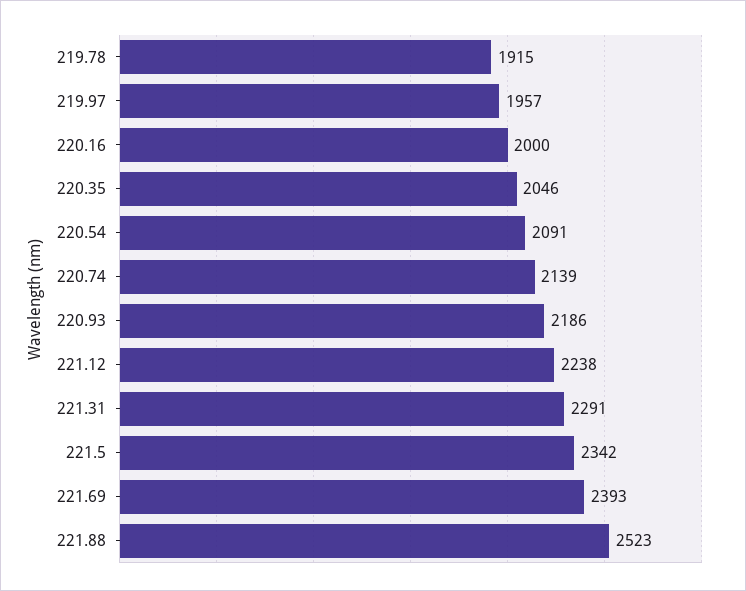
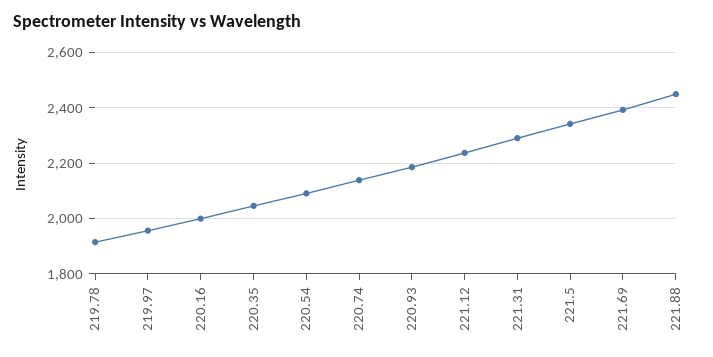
221.88: 2523 -> 2450

